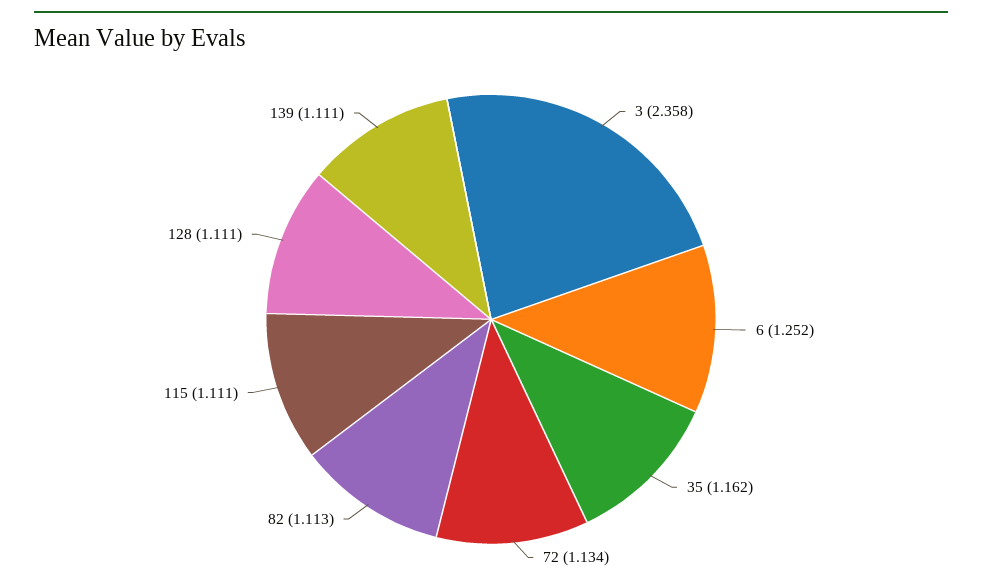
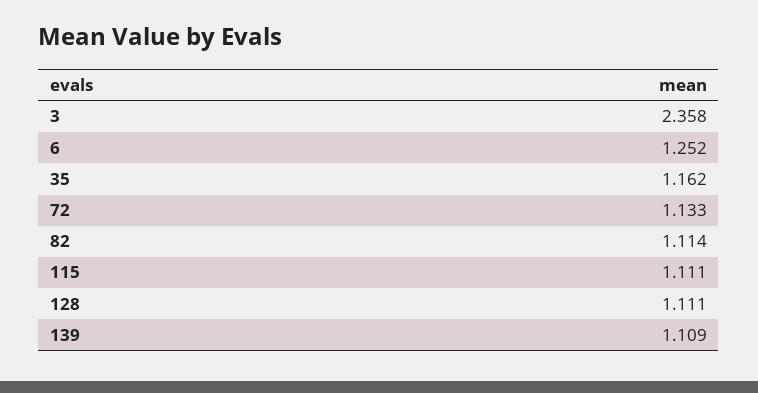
72: 1.134 -> 1.133
82: 1.113 -> 1.114
139: 1.111 -> 1.109

